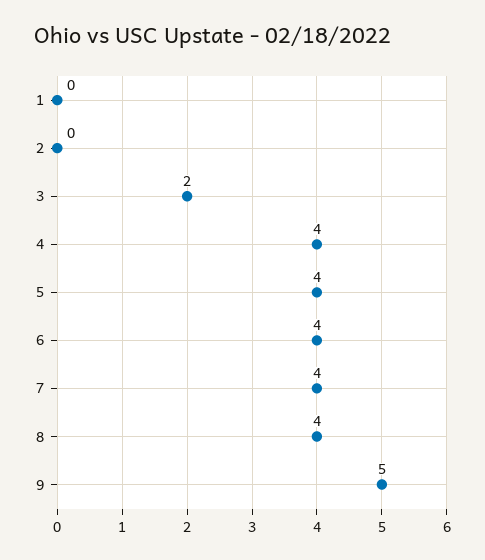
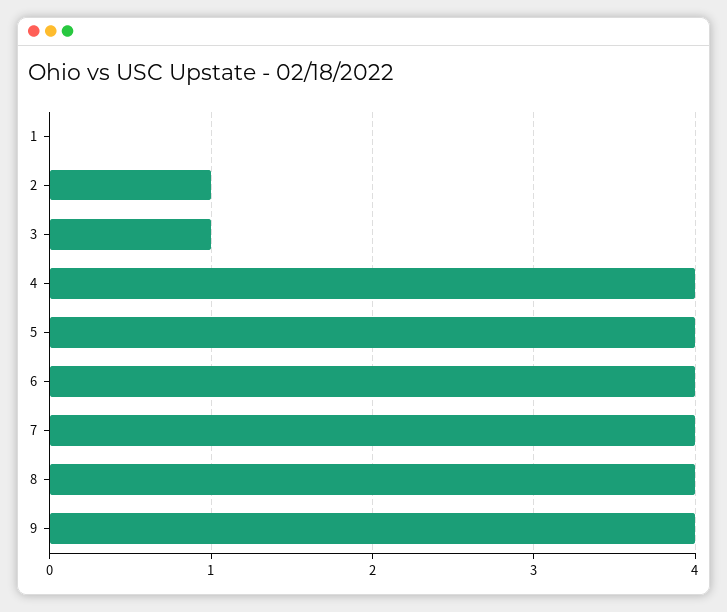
2: 0 -> 1
3: 2 -> 1
9: 5 -> 4

